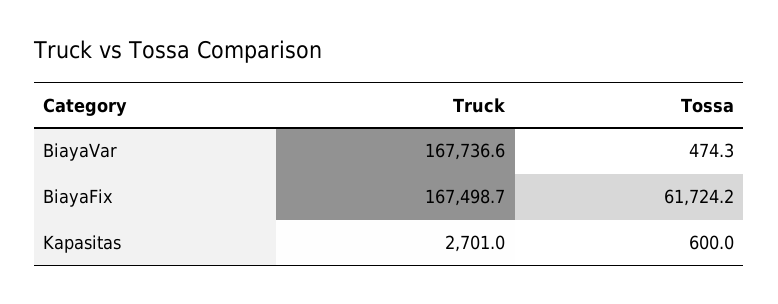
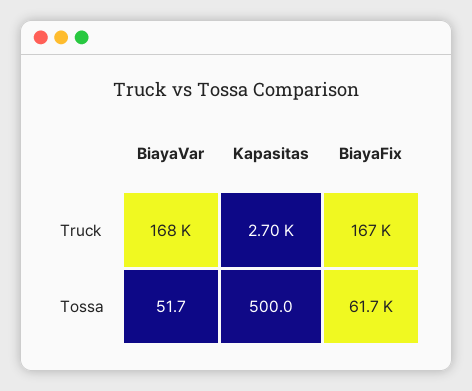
Tossa, BiayaVar: 474.3 -> 51.7
Tossa, Kapasitas: 600 -> 500

